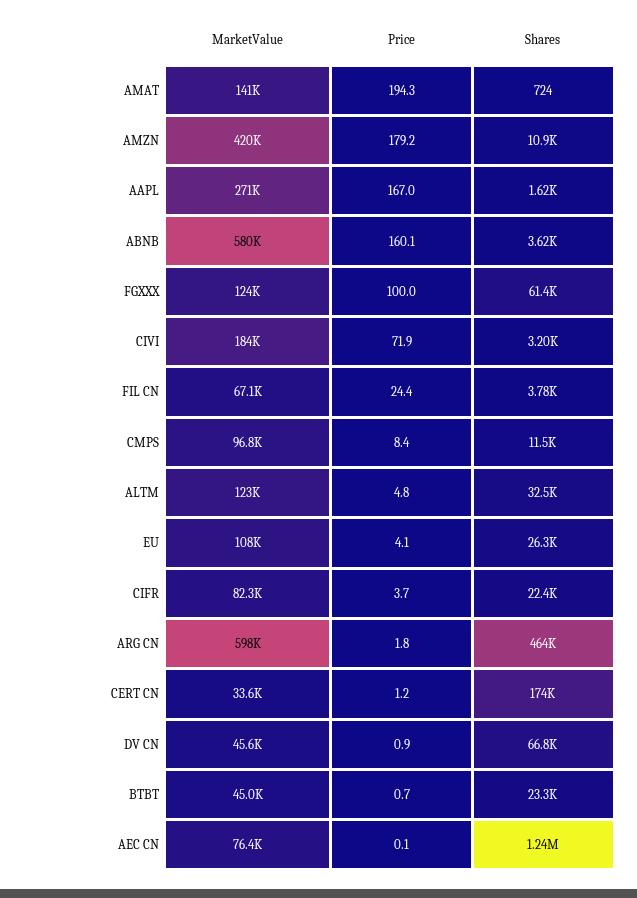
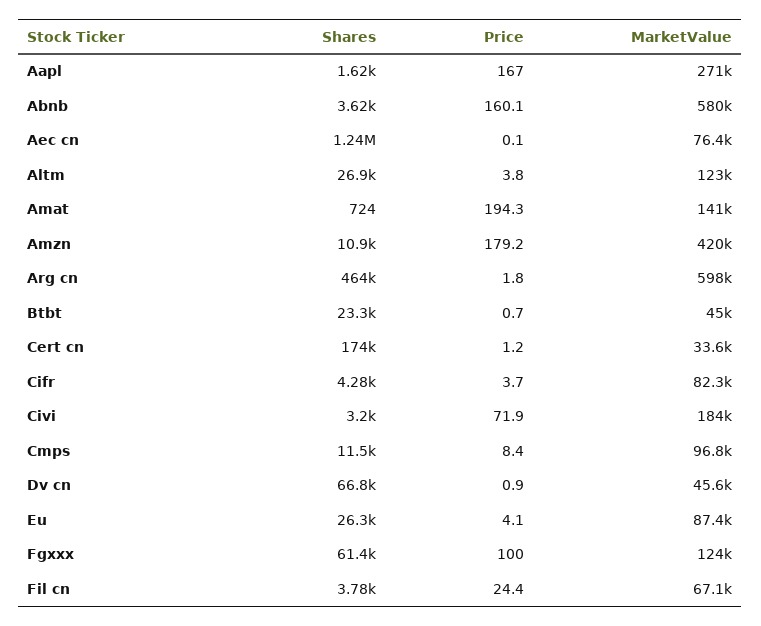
Price, ALTM: 4.8 -> 3.8
Shares, ALTM: 32500 -> 26900
MarketValue, EU: 108000 -> 87400
Shares, CIFR: 22400 -> 4280

